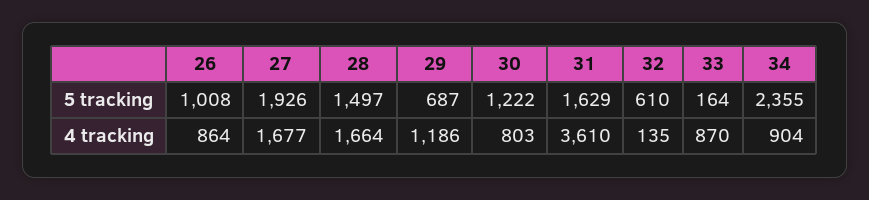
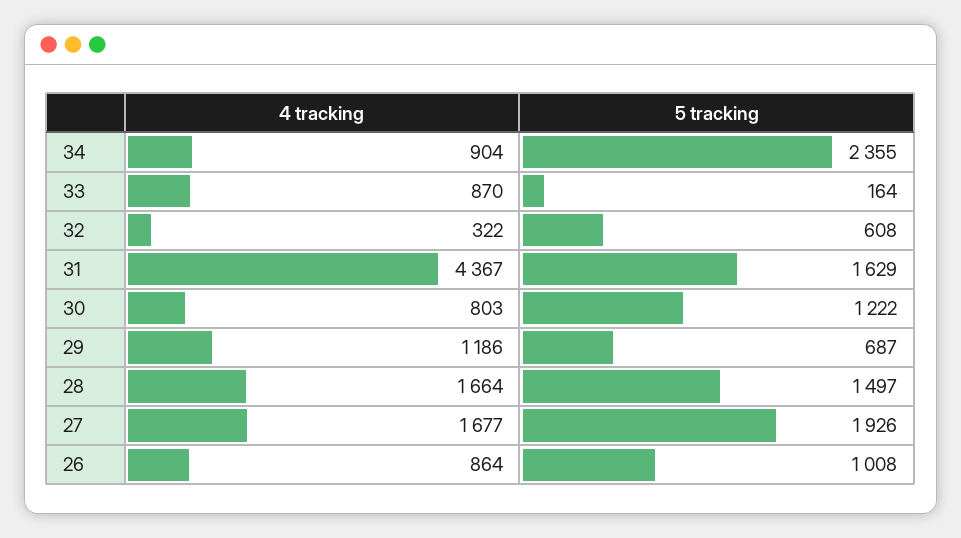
32, 5 tracking: 610 -> 608
31, 4 tracking: 3610 -> 4367
32, 4 tracking: 135 -> 322

